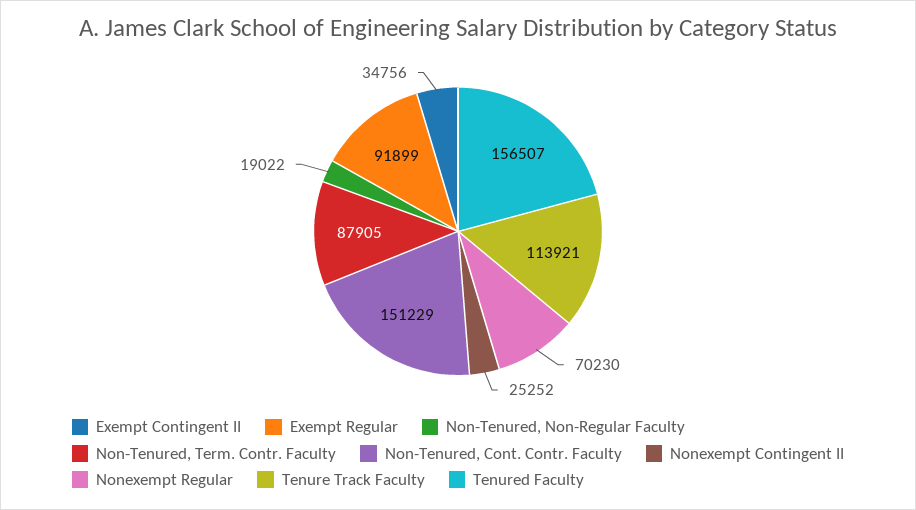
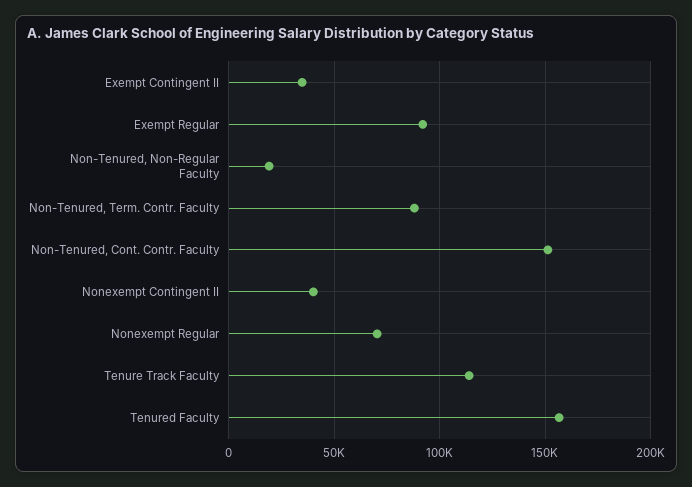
Nonexempt Contingent II: 25252 -> 40000

